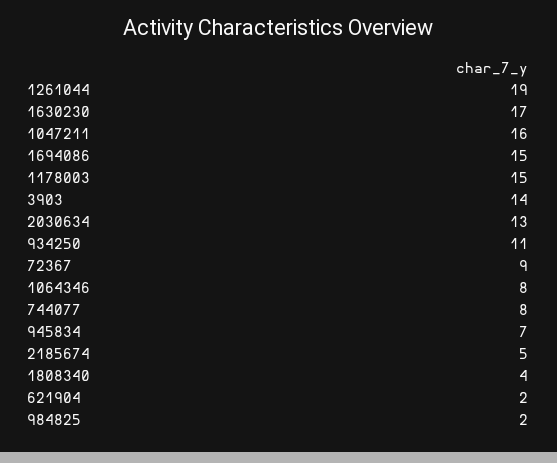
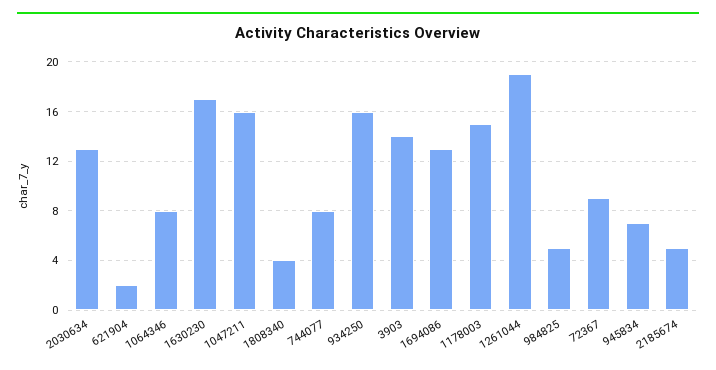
1694086: 15 -> 13
934250: 11 -> 16
984825: 2 -> 5

